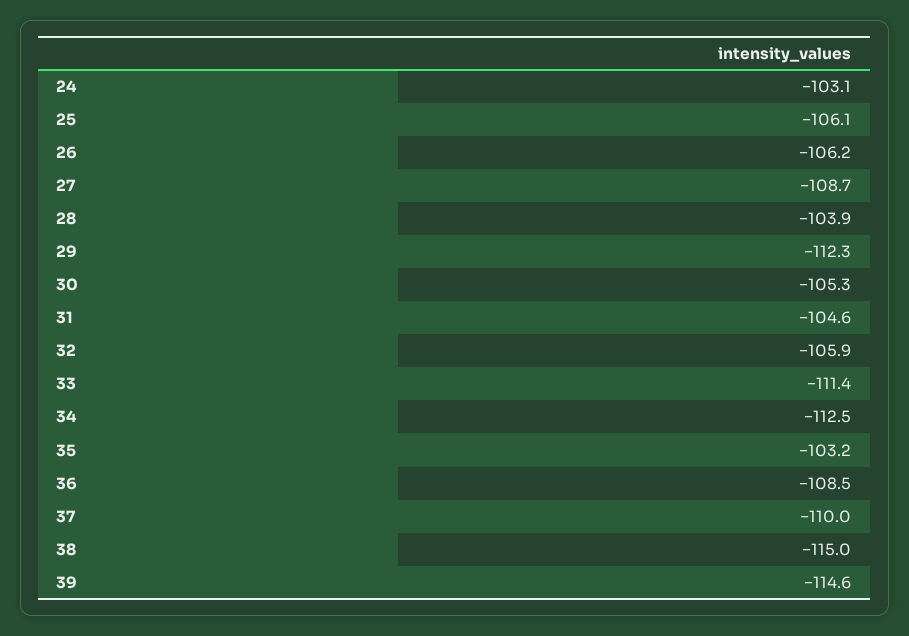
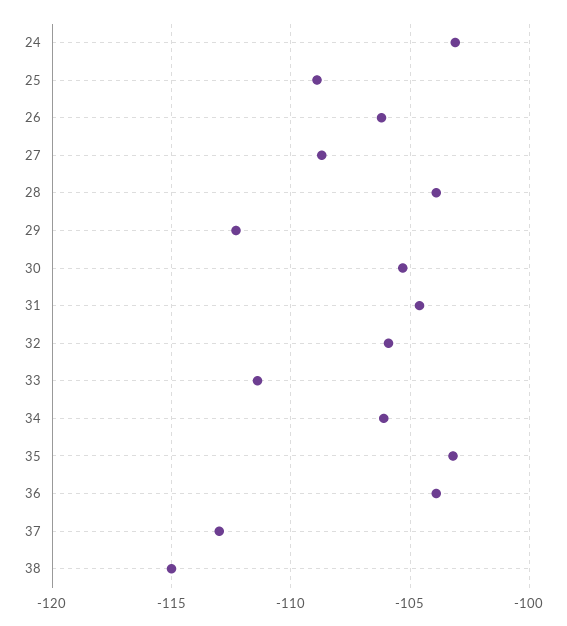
25: -106.1 -> -109
34: -112.5 -> -106
36: -108.5 -> -104
37: -110 -> -113
39: -114.6 -> none

